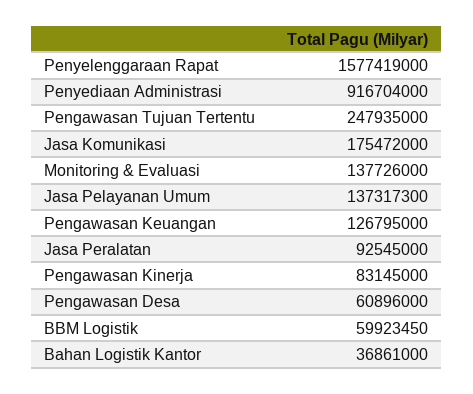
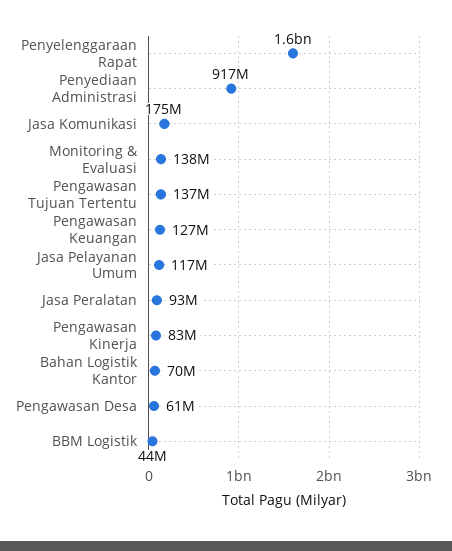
Pengawasan Tujuan Tertentu: 247935000 -> 137000000
Jasa Pelayanan Umum: 137317300 -> 117000000
BBM Logistik: 59923450 -> 44000000
Bahan Logistik Kantor: 36861000 -> 70000000

